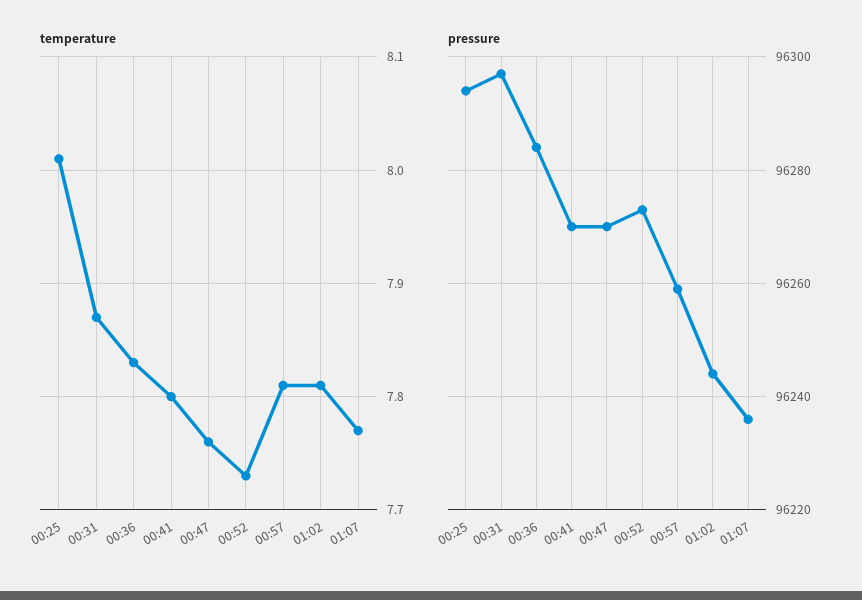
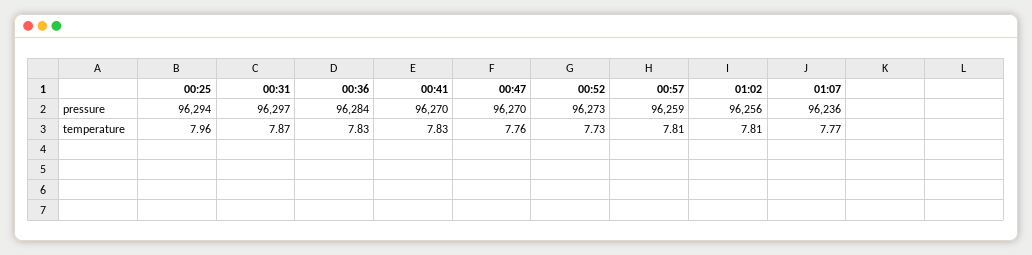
temperature, 00:25: 8.01 -> 7.96
temperature, 00:41: 7.8 -> 7.83
pressure, 01:02: 96245 -> 96256

